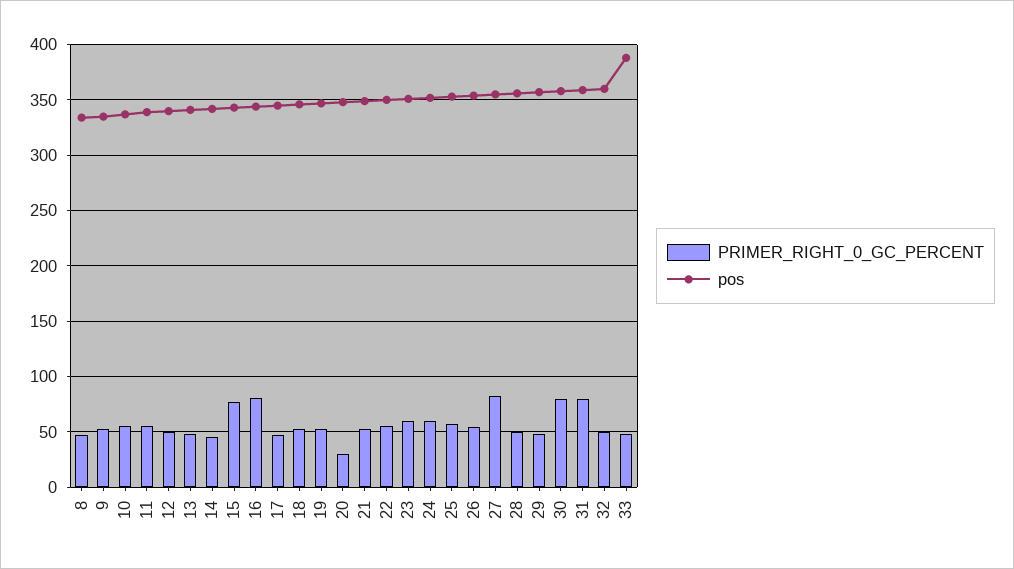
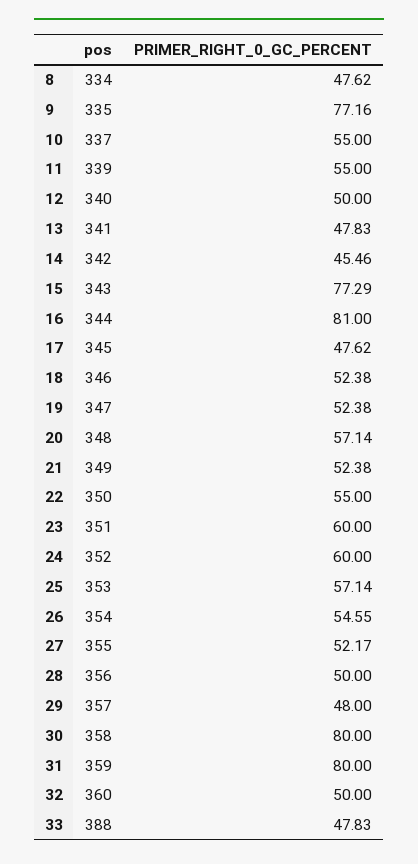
PRIMER_RIGHT_0_GC_PERCENT, 9: 50 -> 77.16
PRIMER_RIGHT_0_GC_PERCENT, 20: 30 -> 57.14
PRIMER_RIGHT_0_GC_PERCENT, 27: 80 -> 52.17

